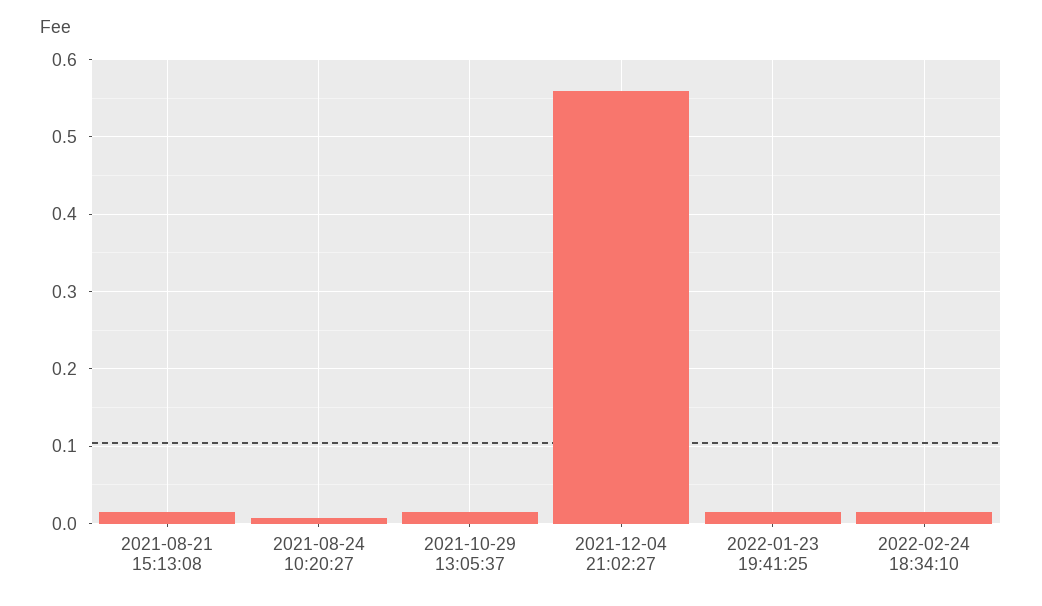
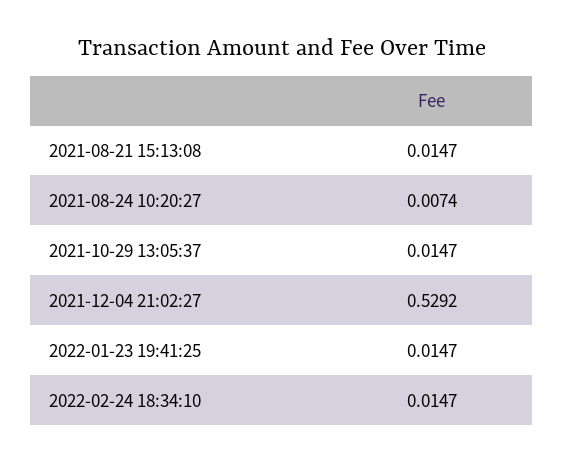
2021-12-04 21:02:27: 0.56 -> 0.5292

